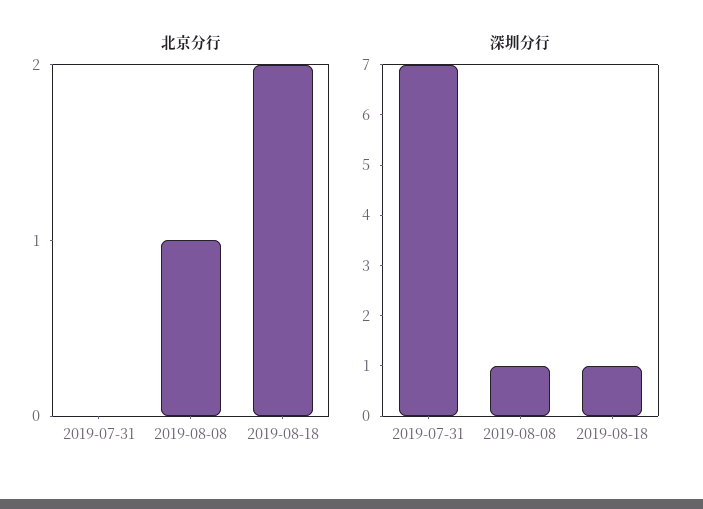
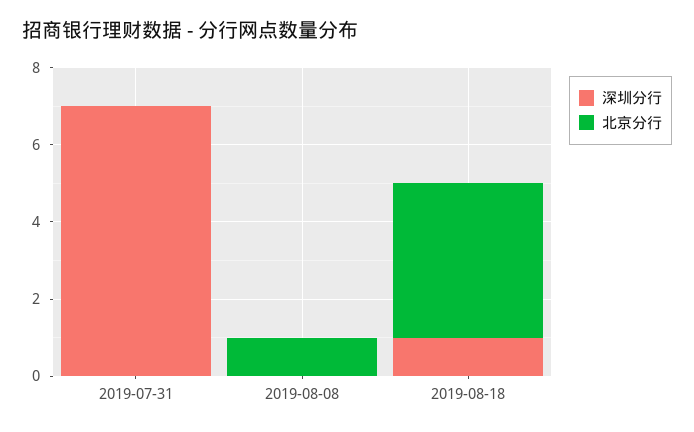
北京分行, 2019-08-18: 2 -> 4
深圳分行, 2019-08-08: 1 -> 0

